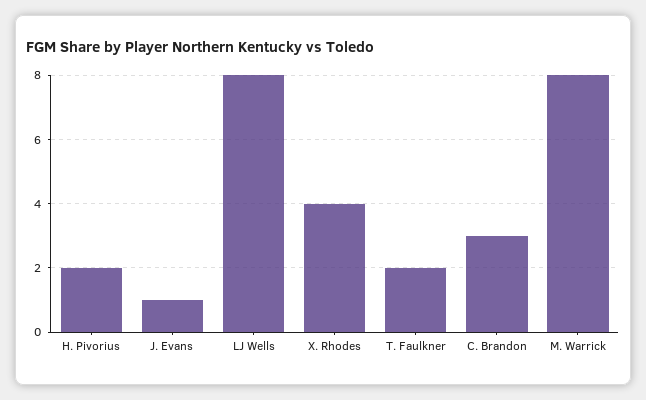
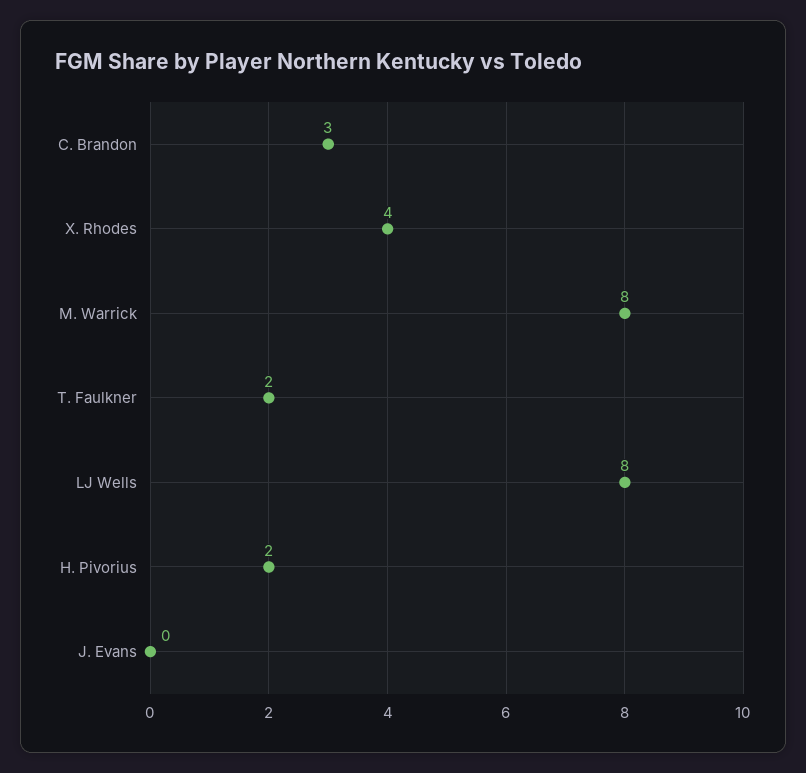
J. Evans: 1 -> 0

